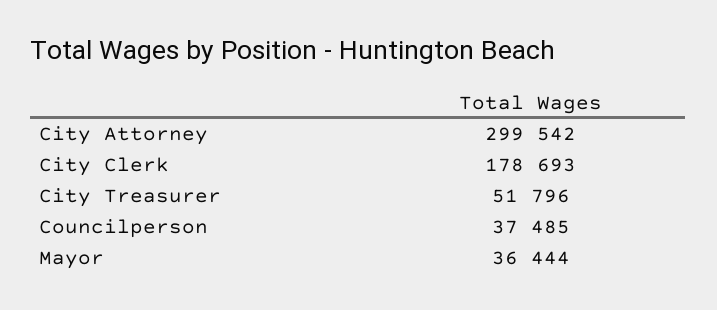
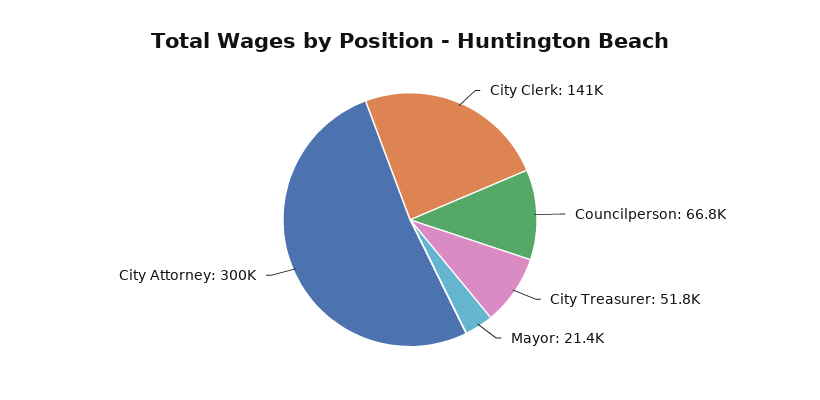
City Clerk: 178693 -> 141000
Councilperson: 37485 -> 66800
Mayor: 36444 -> 21400

